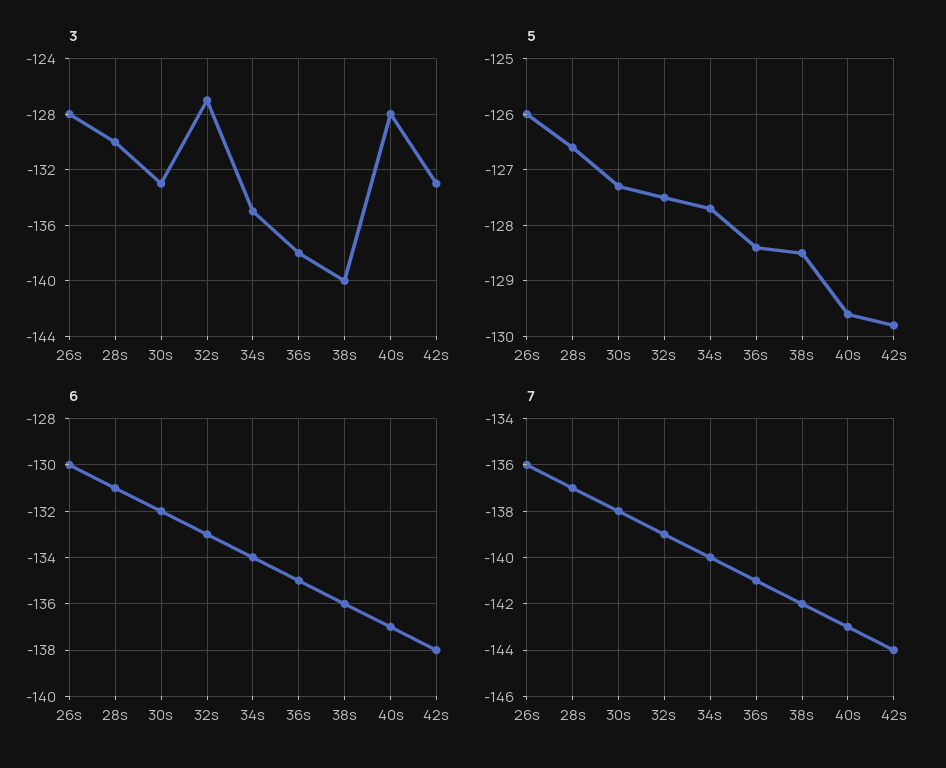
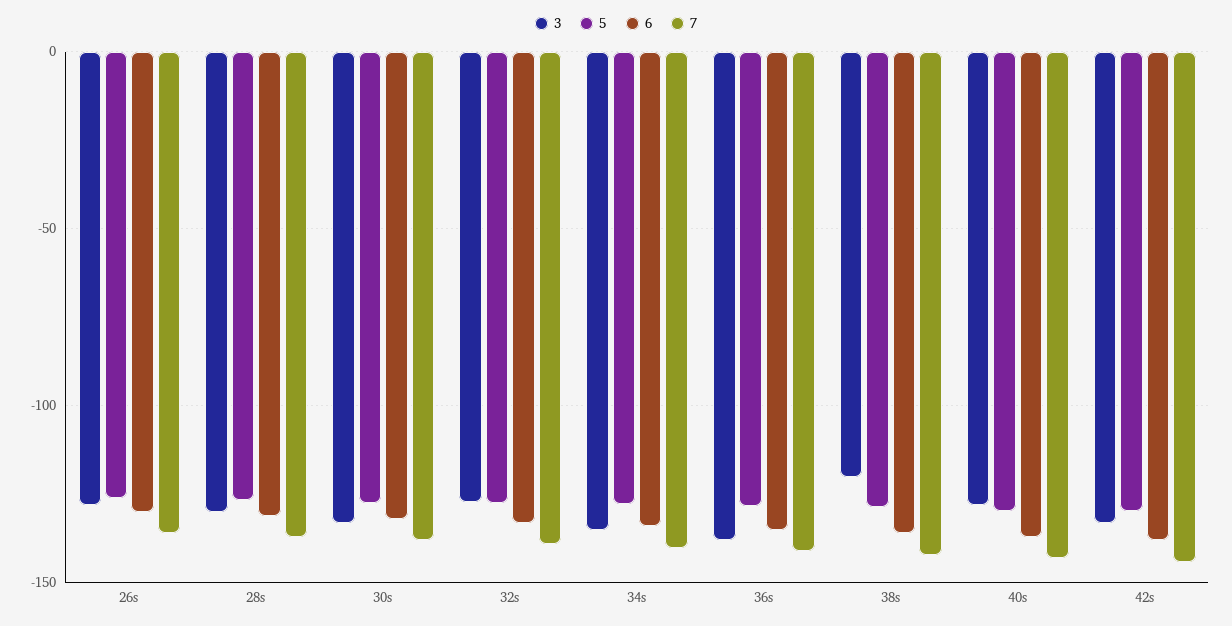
3, 38s: -140 -> -120

